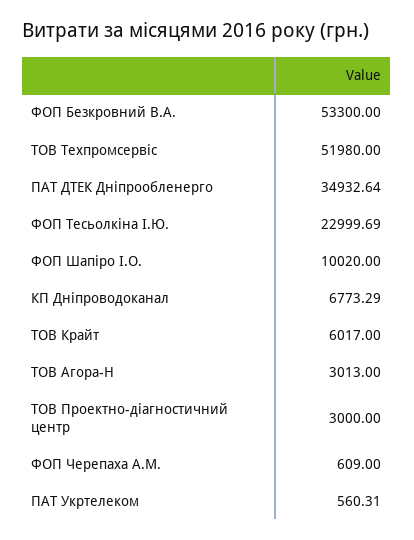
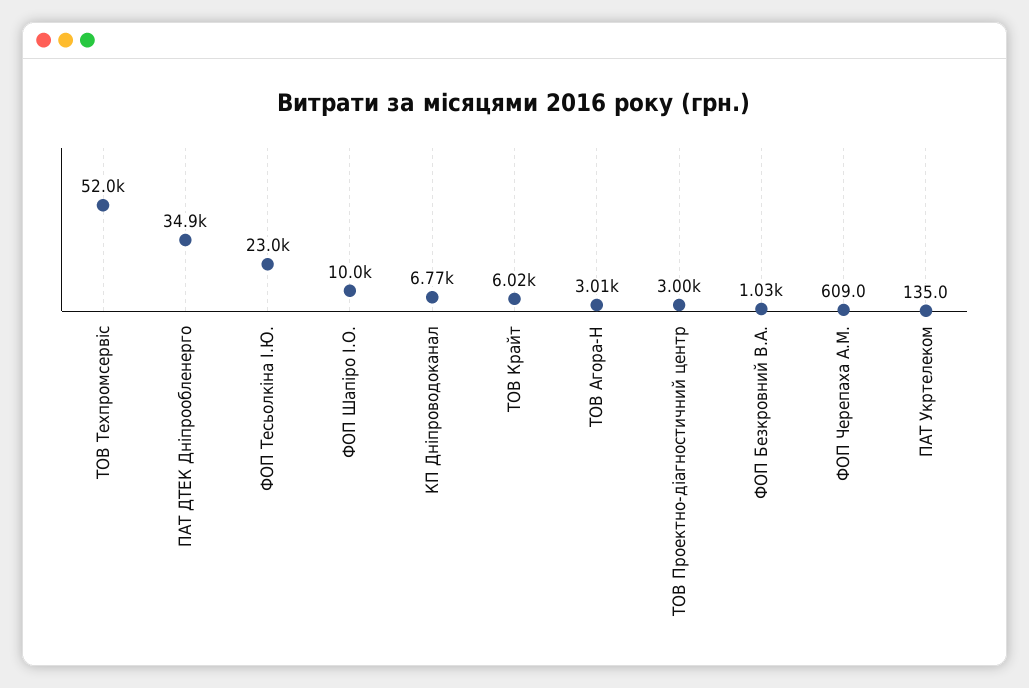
ФОП Безкровний В.А.: 53300 -> 1030
ПАТ Укртелеком: 560.31 -> 135

